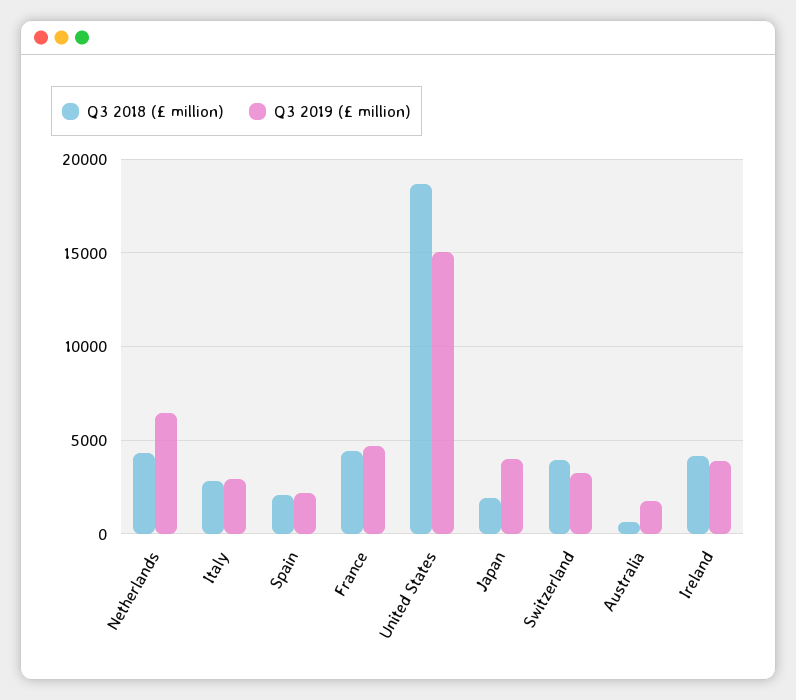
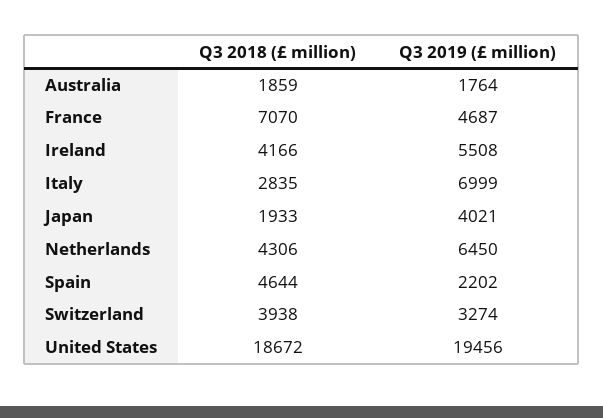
Q3 2019 (£ million), Italy: 3000 -> 6999
Q3 2018 (£ million), Spain: 2000 -> 4644
Q3 2018 (£ million), France: 4500 -> 7070
Q3 2019 (£ million), United States: 15000 -> 19456
Q3 2018 (£ million), Australia: 500 -> 1859
Q3 2019 (£ million), Ireland: 4000 -> 5508

